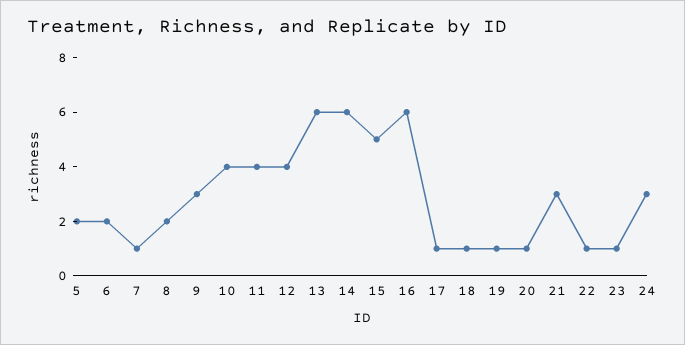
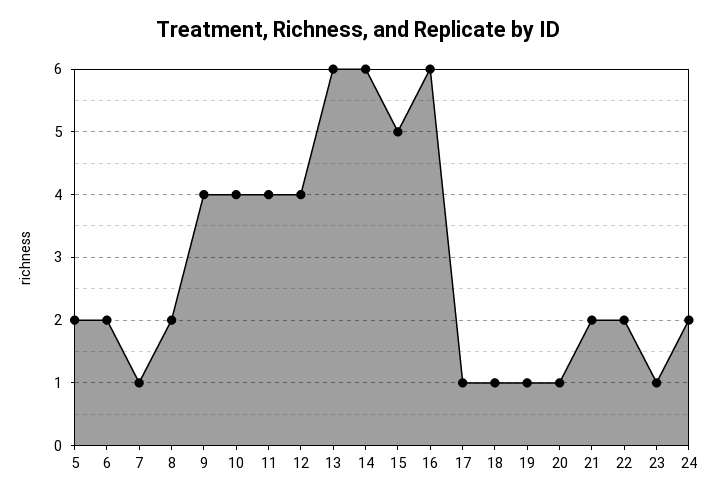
9: 3 -> 4
21: 3 -> 2
22: 1 -> 2
24: 3 -> 2

